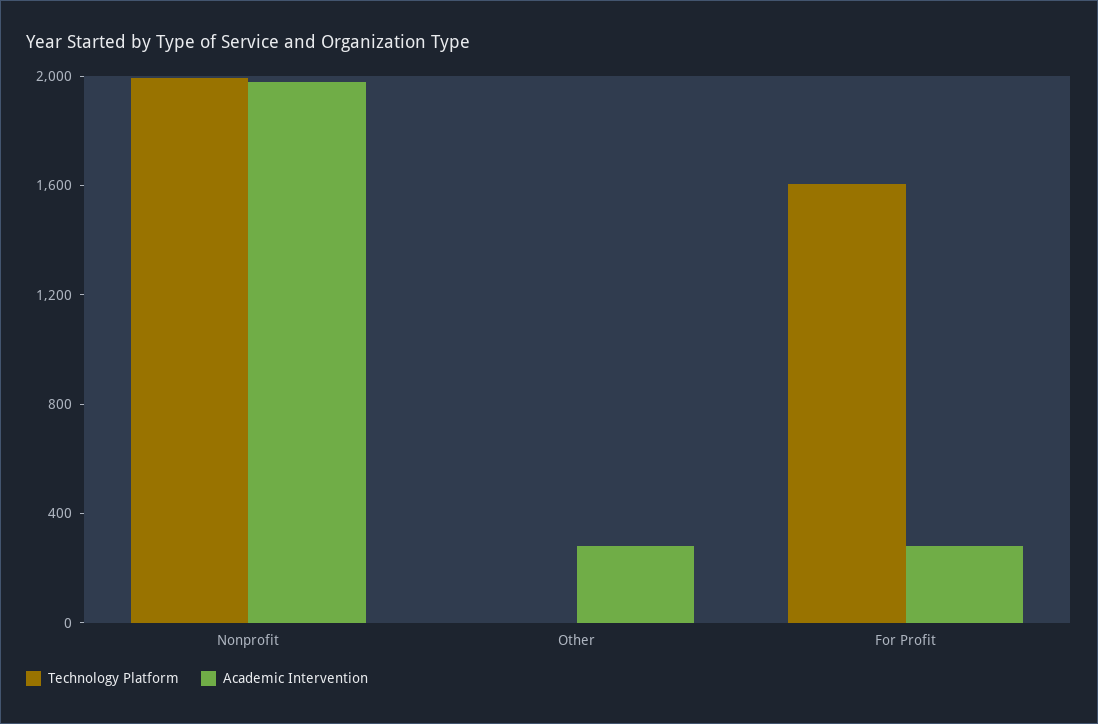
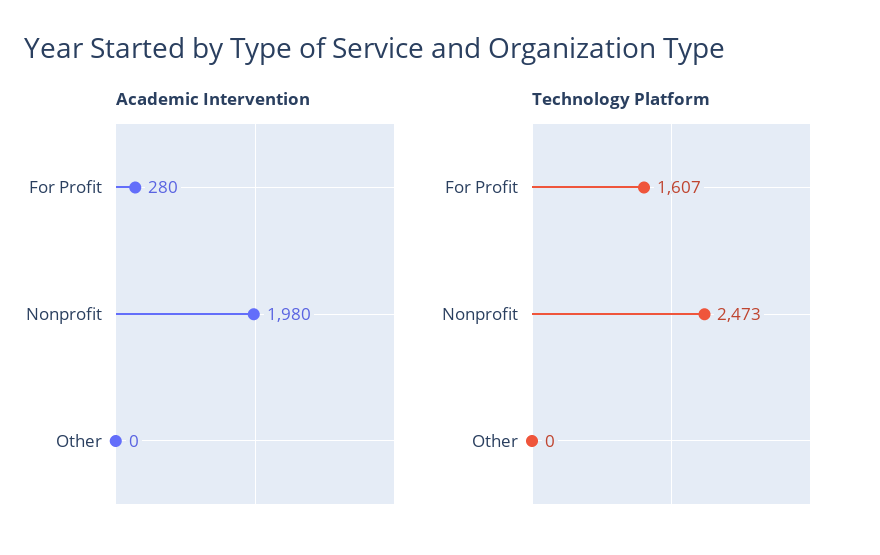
Technology Platform, Nonprofit: 2000 -> 2473
Academic Intervention, Other: 300 -> 0

